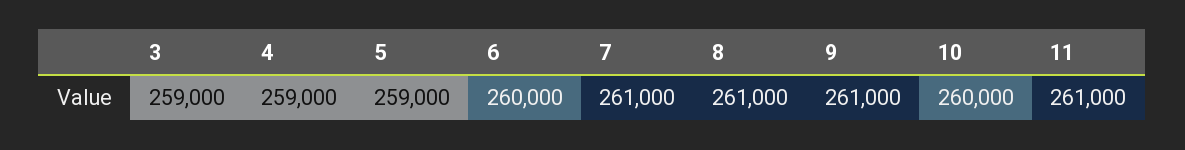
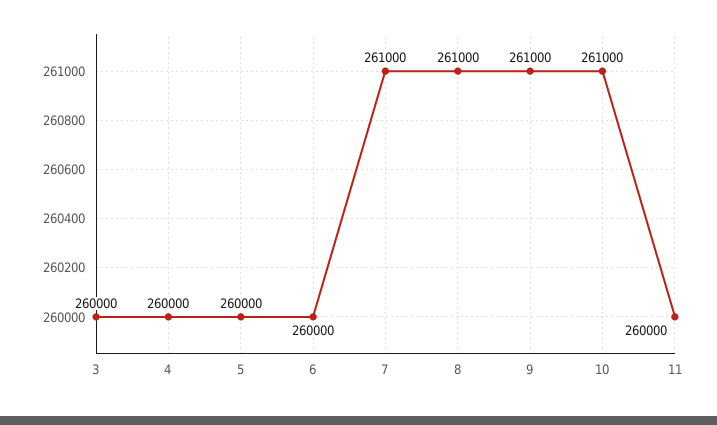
3: 259000 -> 260000
4: 259000 -> 260000
5: 259000 -> 260000
10: 260000 -> 261000
11: 261000 -> 260000

